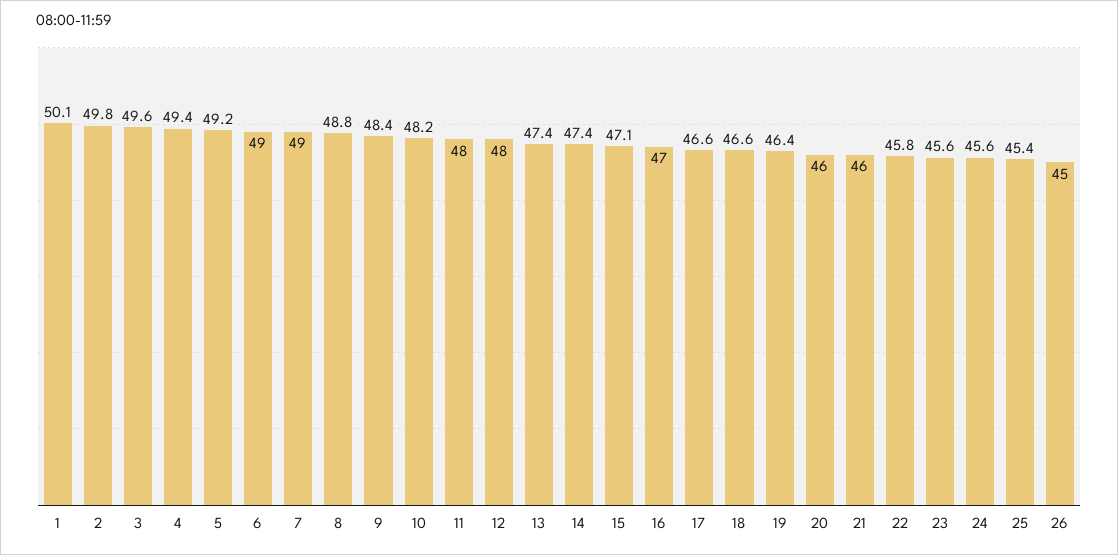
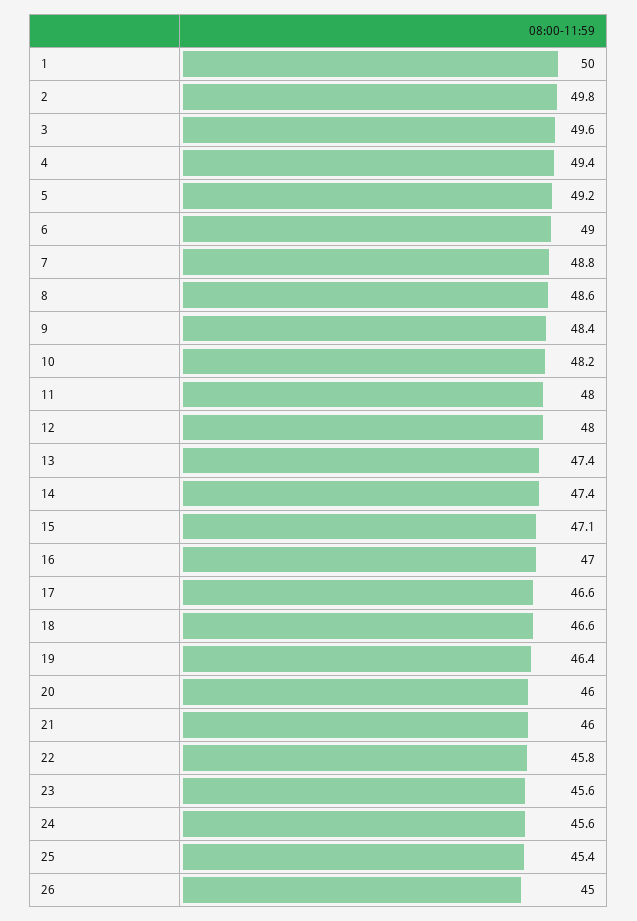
1: 50.1 -> 50
7: 49 -> 48.8
8: 48.8 -> 48.6

